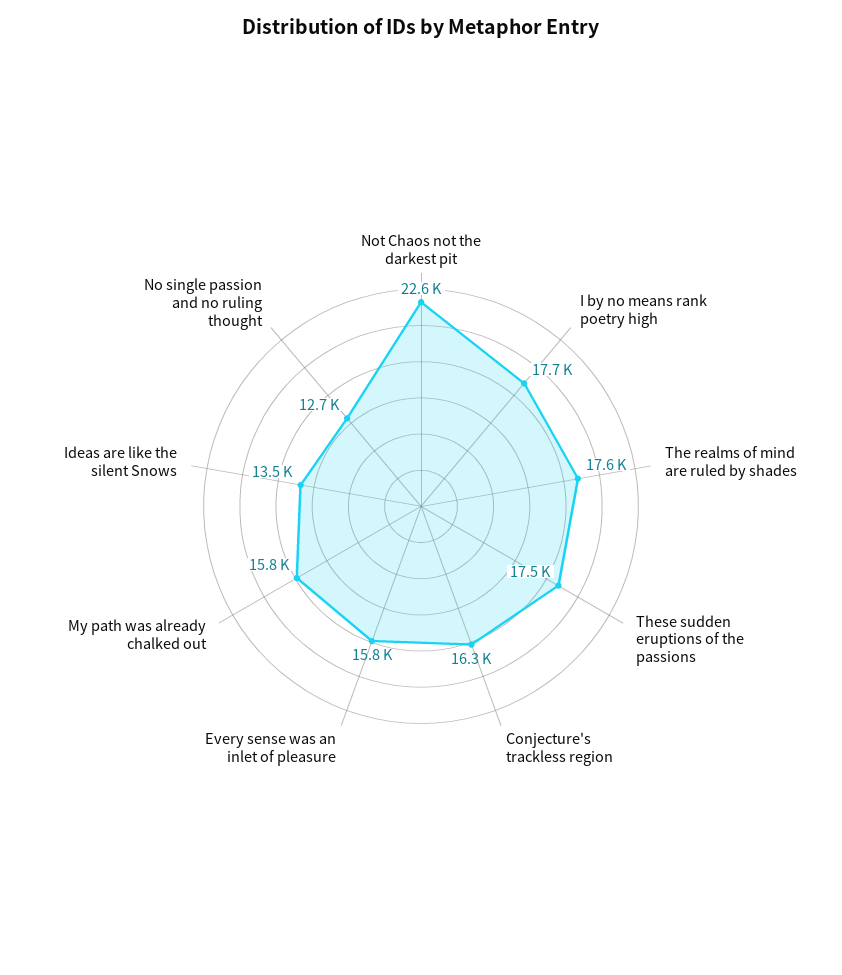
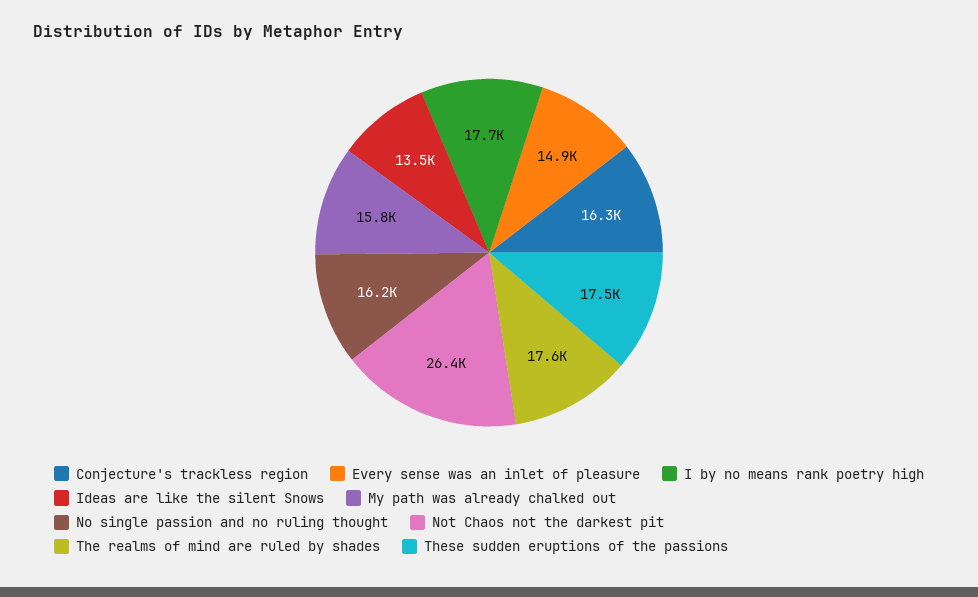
Not Chaos not the darkest pit: 22600 -> 26400
Every sense was an inlet of pleasure: 15800 -> 14900
No single passion and no ruling thought: 12700 -> 16200

